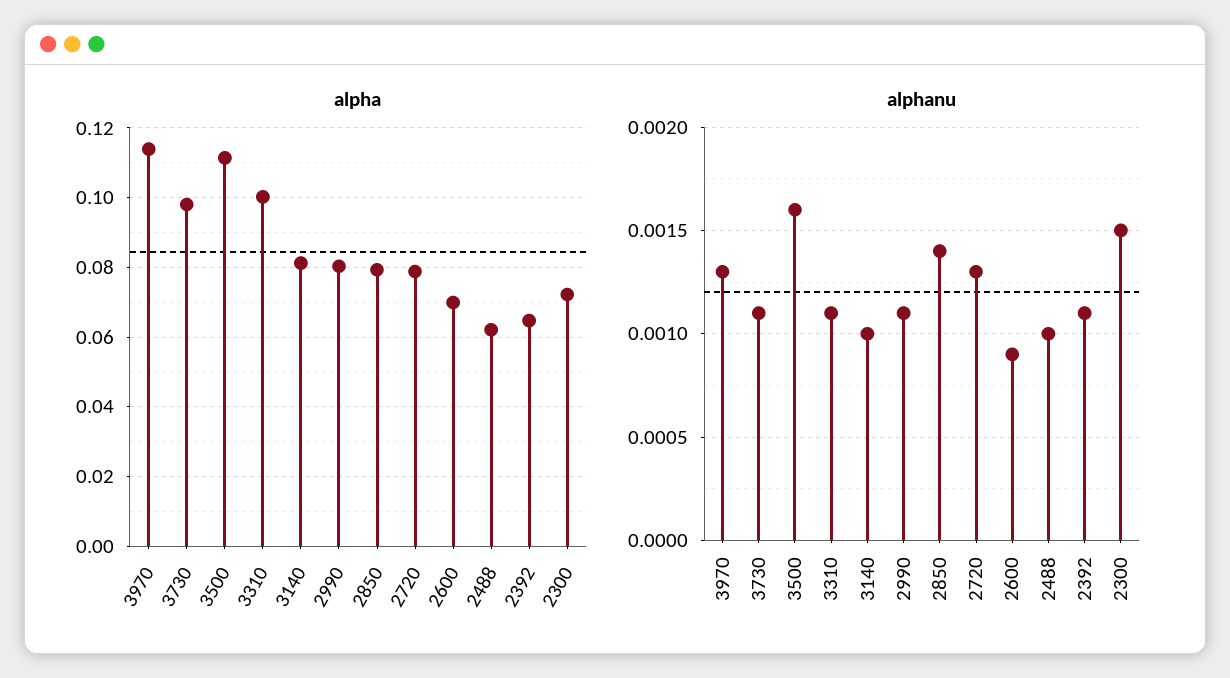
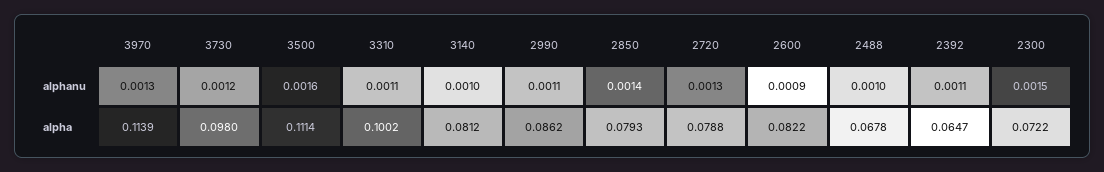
alpha, 2990: 0.08 -> 0.0862
alpha, 2600: 0.07 -> 0.0822
alpha, 2488: 0.062 -> 0.0678
alphanu, 3730: 0.0011 -> 0.0012

